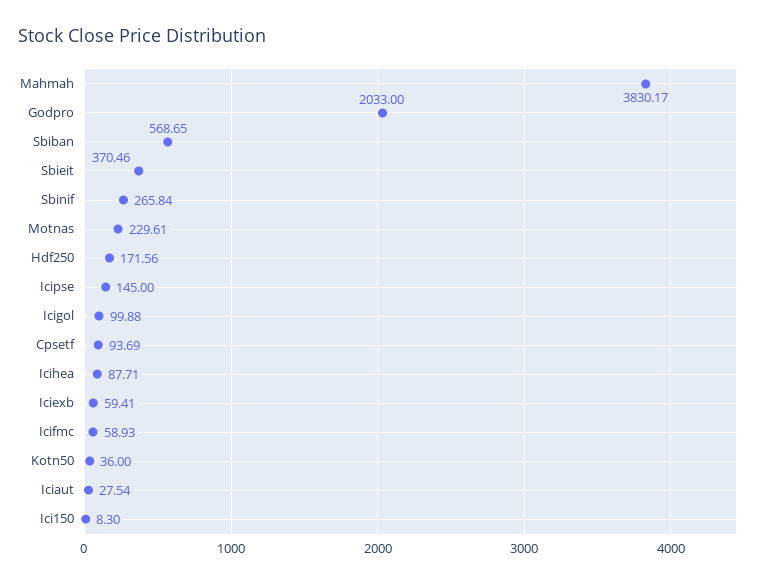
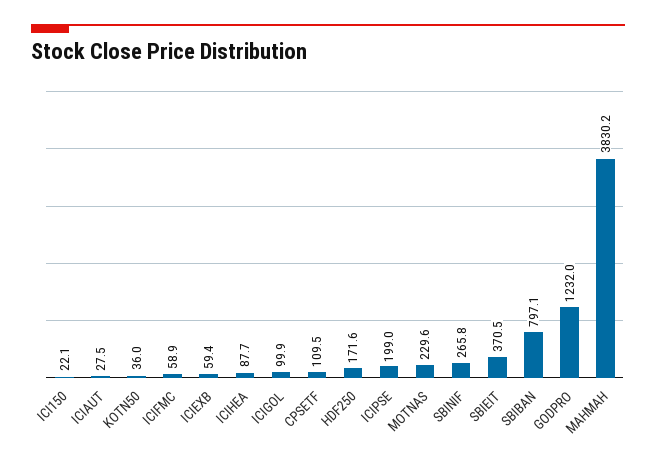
Godpro: 2033 -> 1232
Sbiban: 568.65 -> 797.1
Icipse: 145 -> 199
Cpsetf: 93.69 -> 109.5
Ici150: 8.3 -> 22.1

